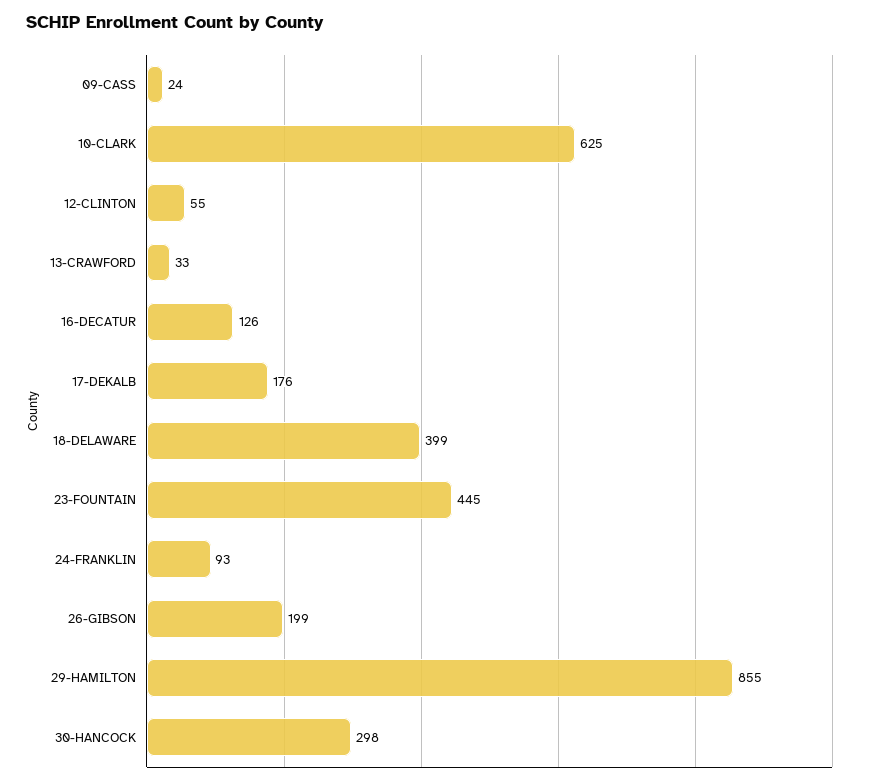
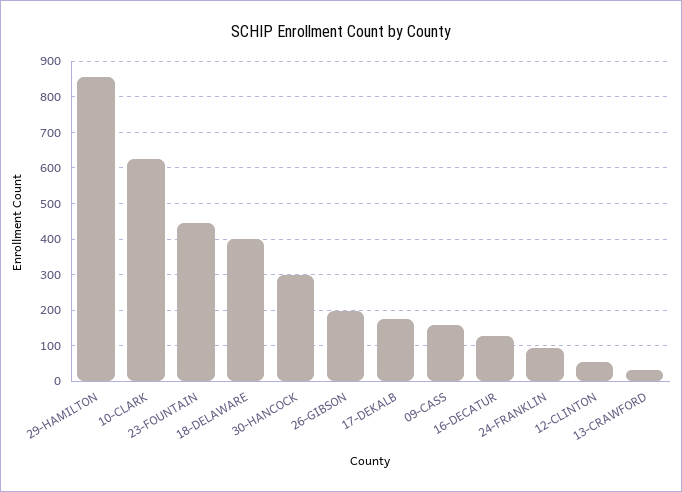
09-CASS: 24 -> 160

